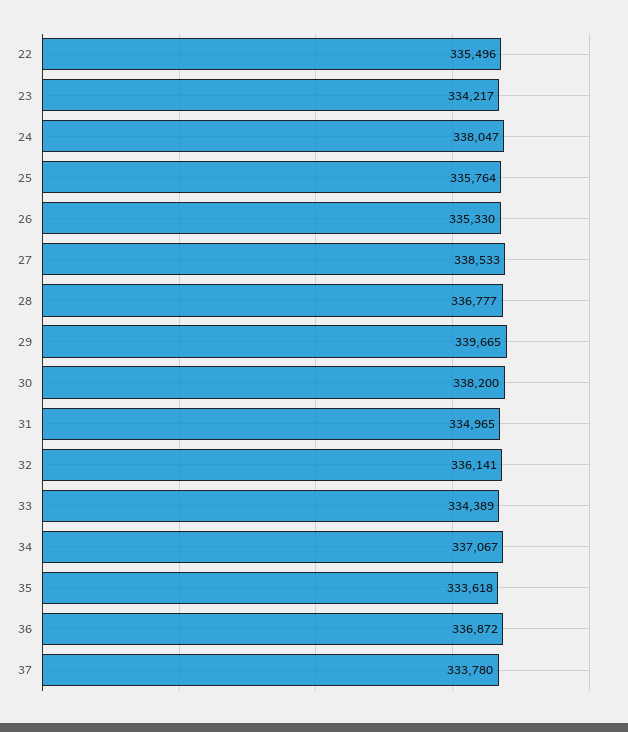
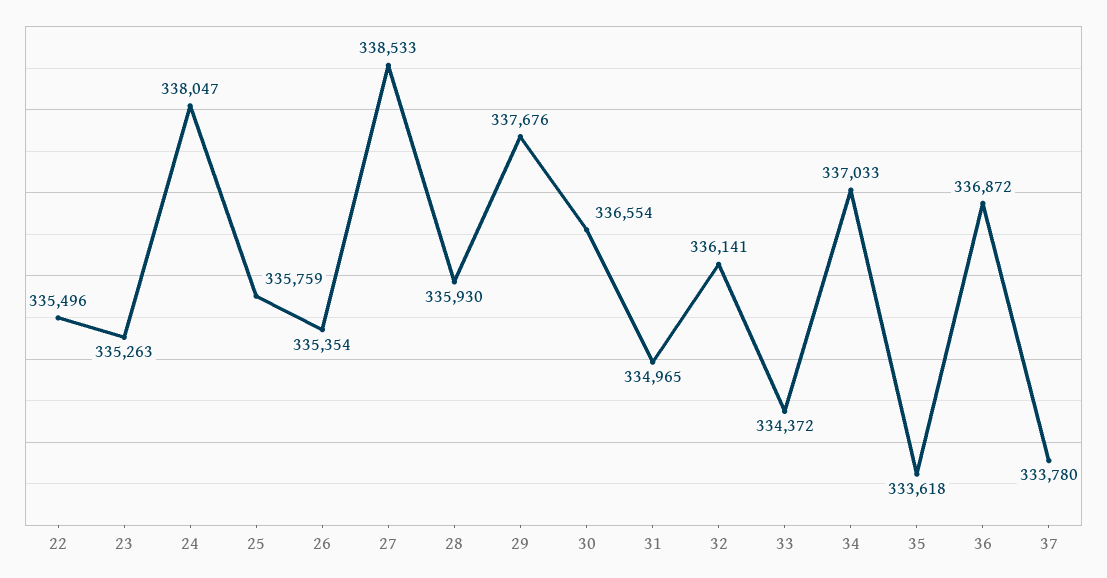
23: 334217 -> 335263
25: 335764 -> 335759
26: 335330 -> 335354
28: 336777 -> 335930
29: 339665 -> 337676
30: 338200 -> 336554
33: 334389 -> 334372
34: 337067 -> 337033

